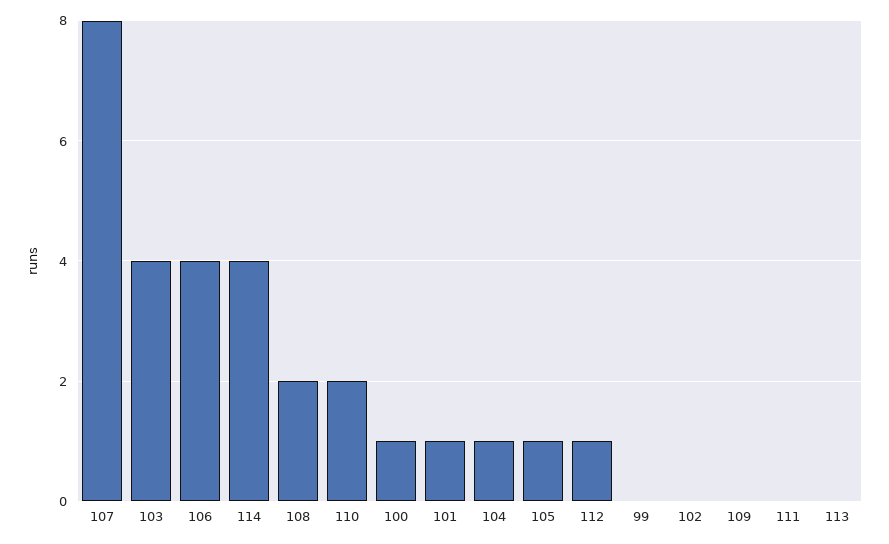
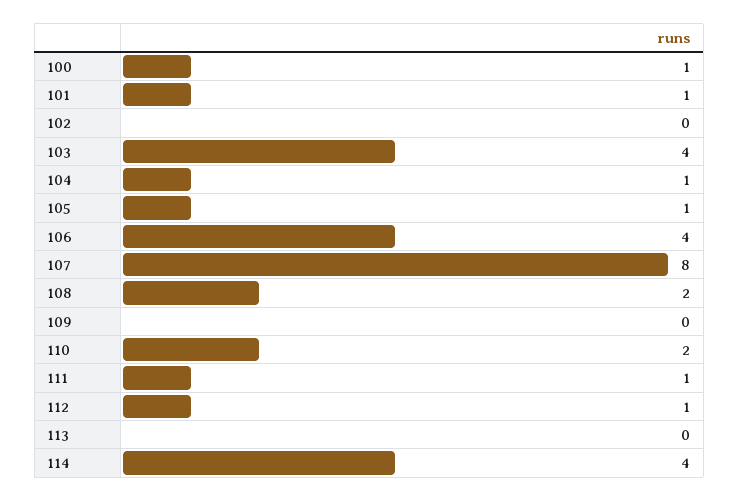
99: 0 -> none
111: 0 -> 1

